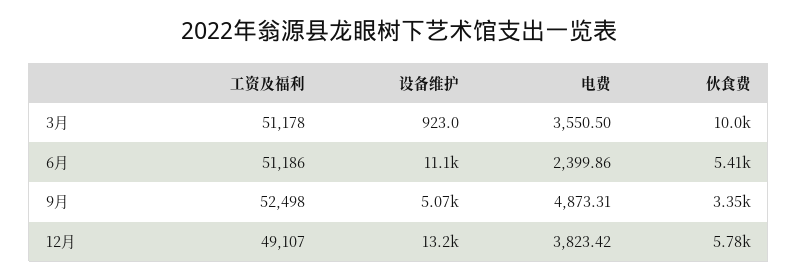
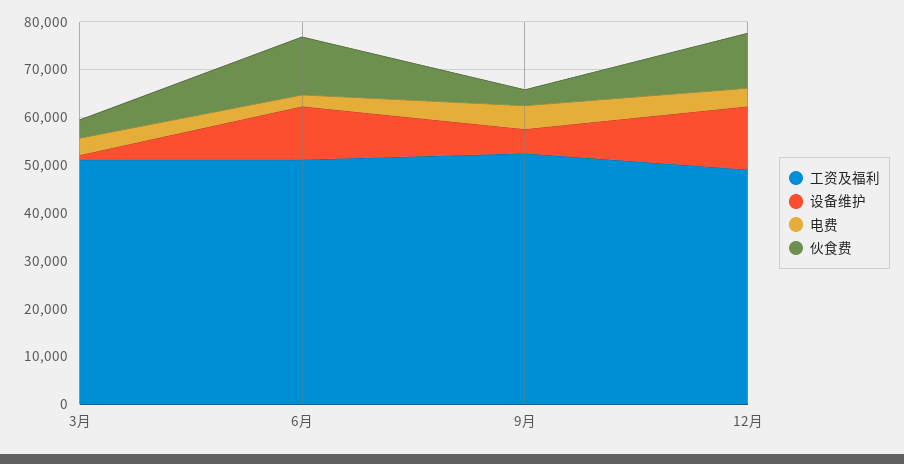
伙食费, 3月: 10000 -> 4000
伙食费, 6月: 5410 -> 12000
伙食费, 12月: 5780 -> 12000

